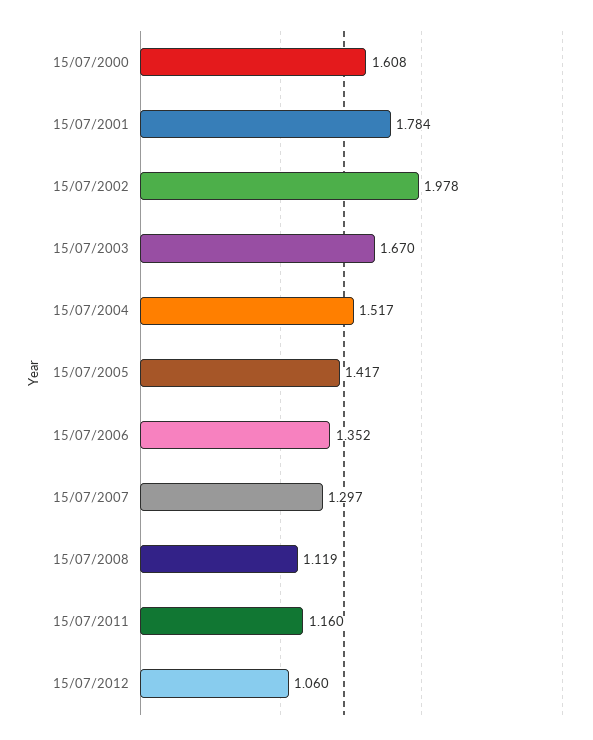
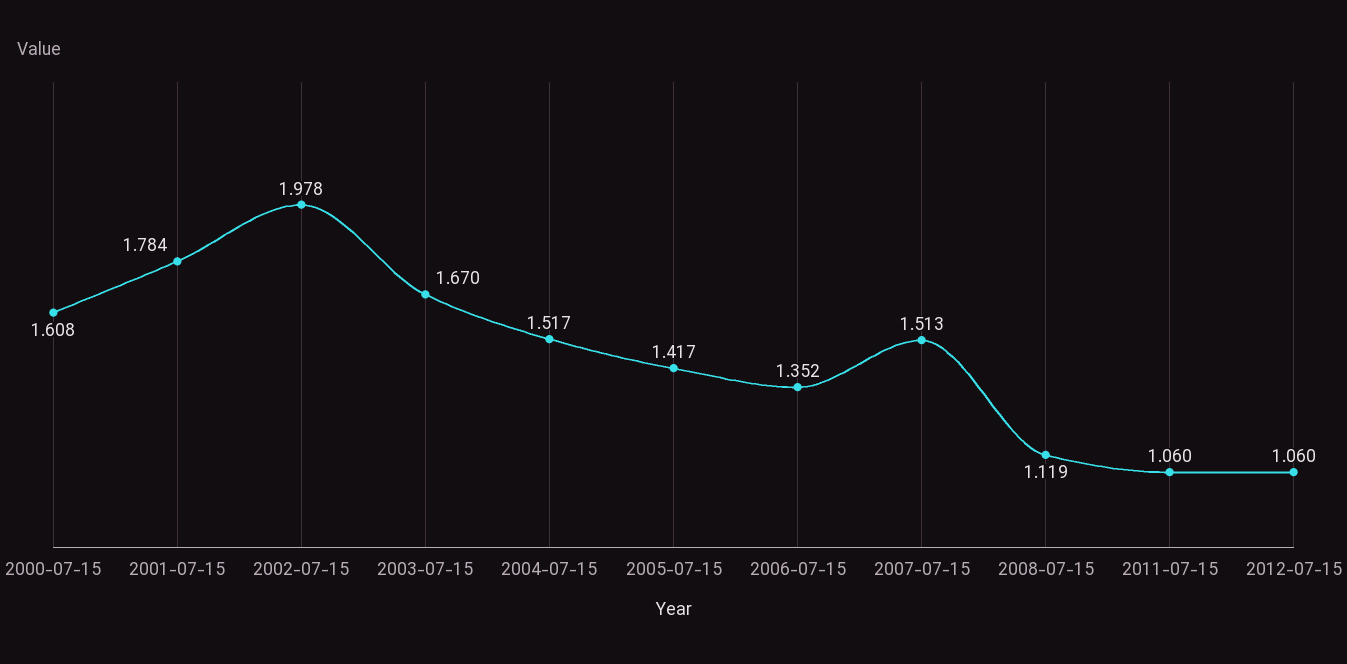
15/07/2007: 1.297 -> 1.513
15/07/2011: 1.16 -> 1.06

